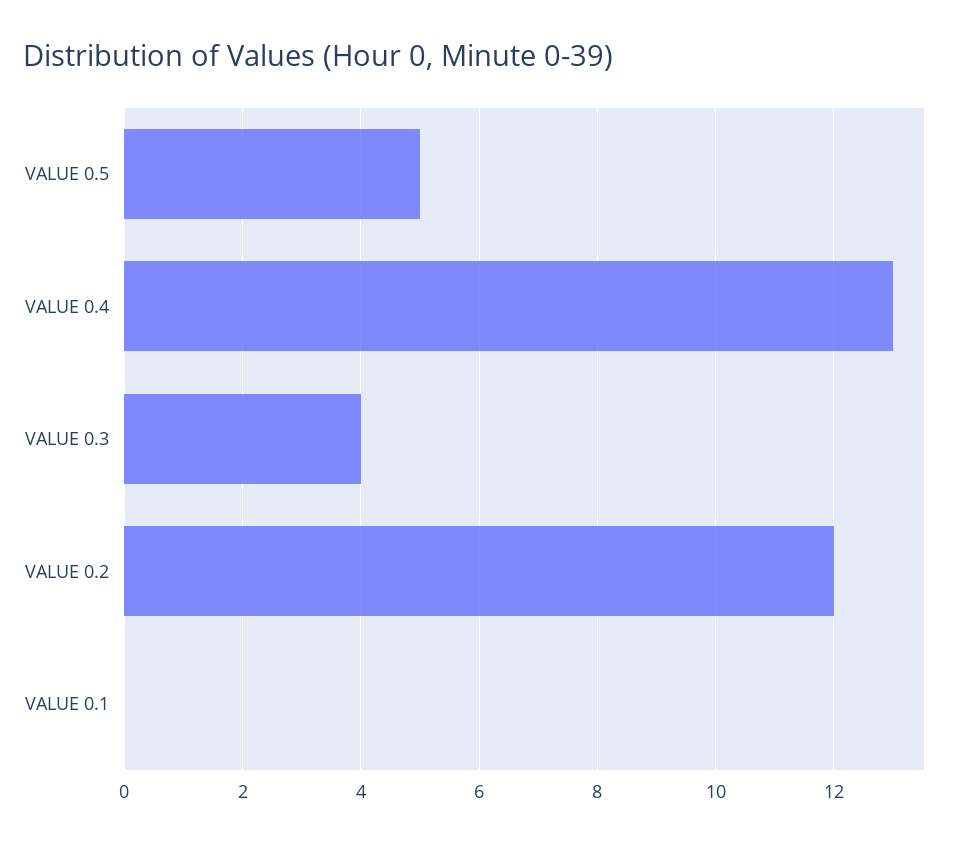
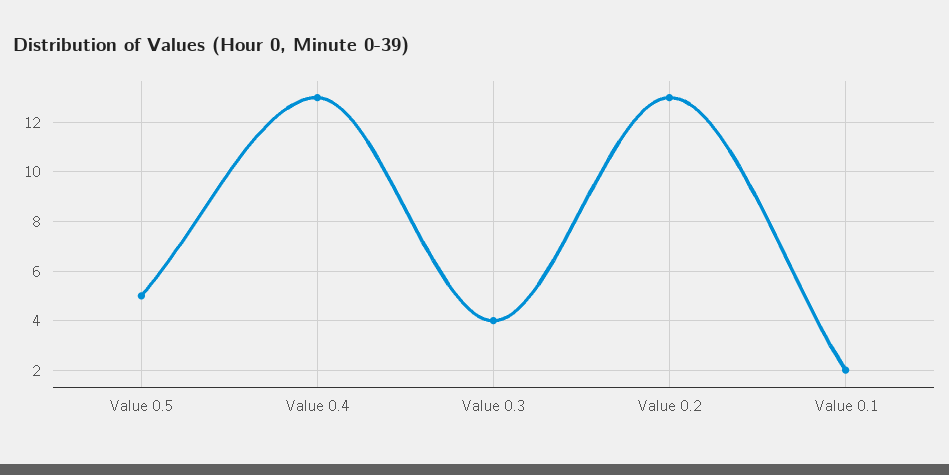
VALUE 0.2: 12 -> 13
VALUE 0.1: 0 -> 2

